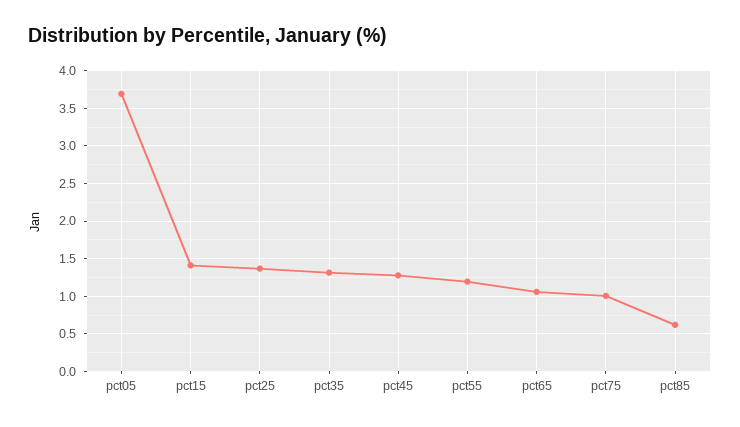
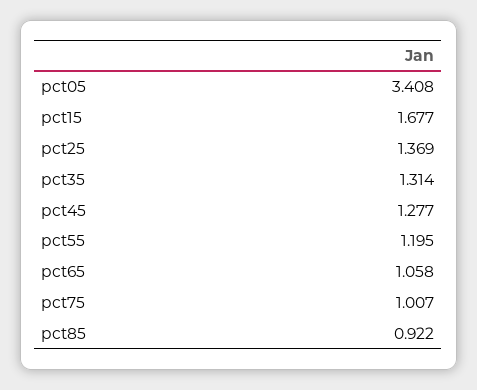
pct05: 3.7 -> 3.408
pct15: 1.4 -> 1.677
pct85: 0.6 -> 0.922

